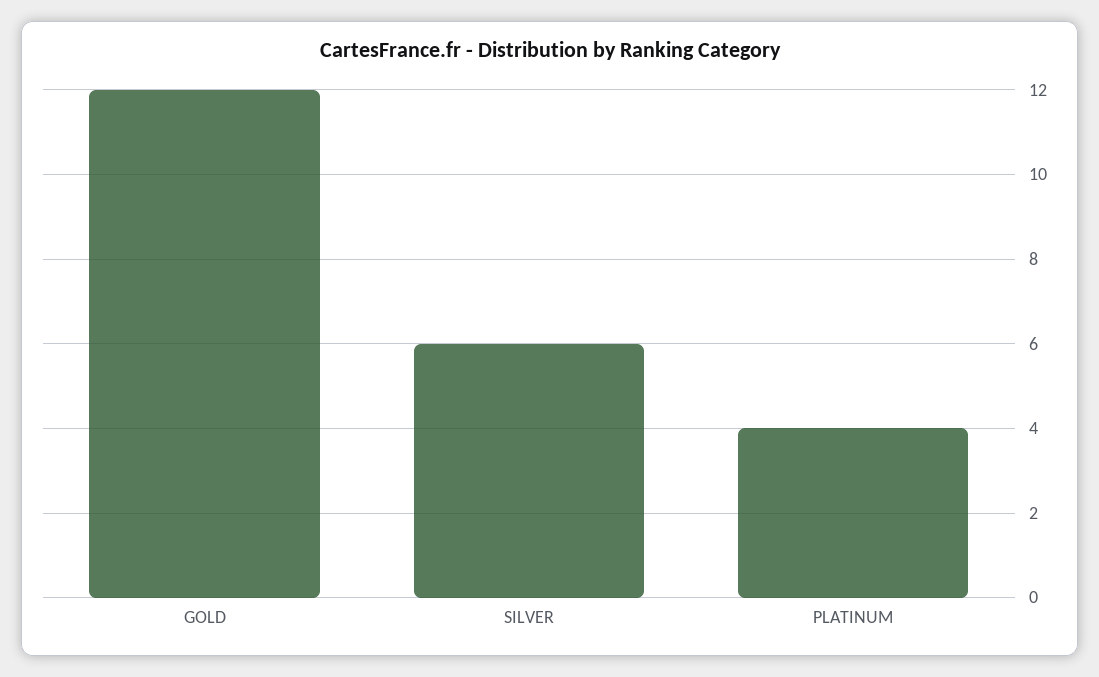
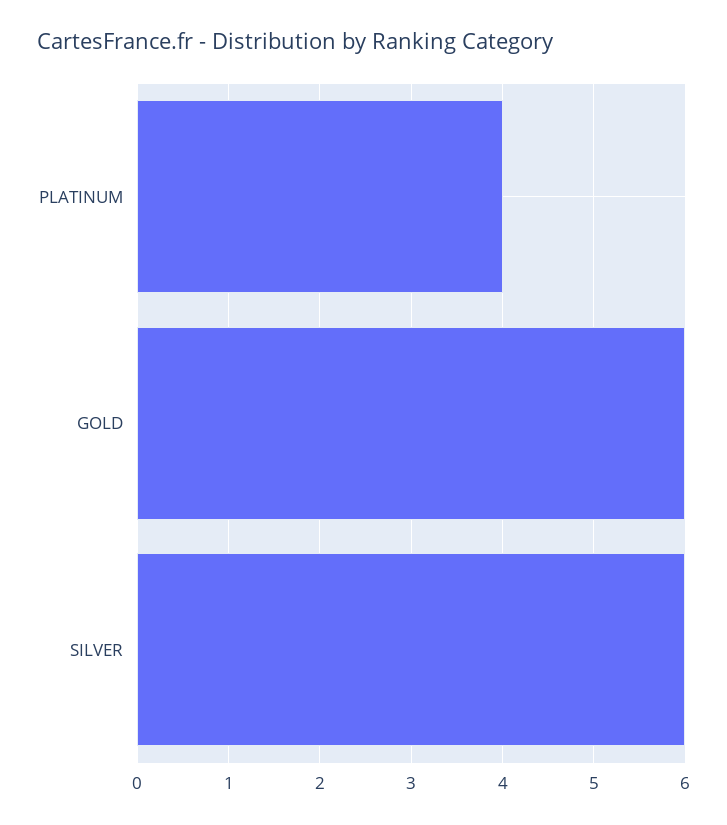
GOLD: 12 -> 6

